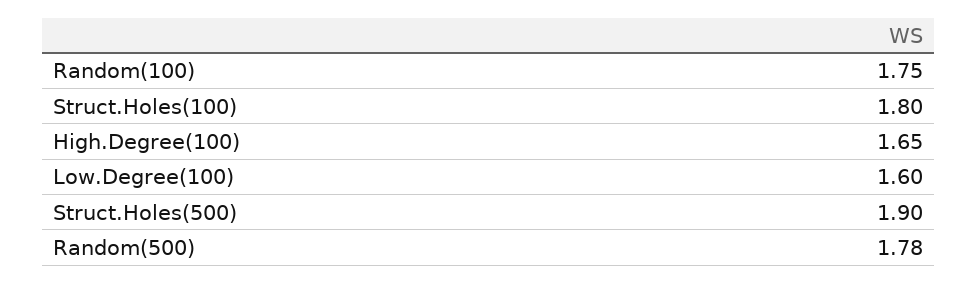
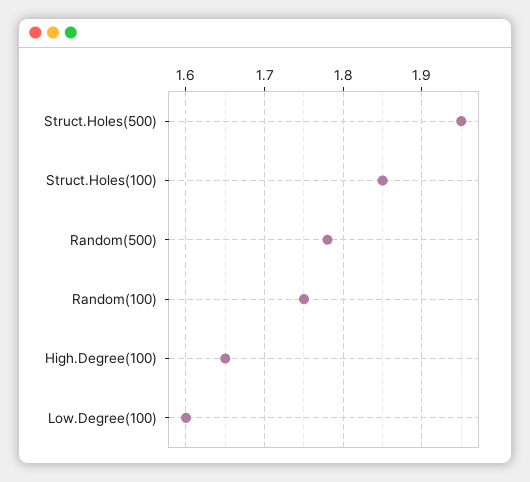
Struct.Holes(100): 1.8 -> 1.85
Struct.Holes(500): 1.9 -> 1.95

